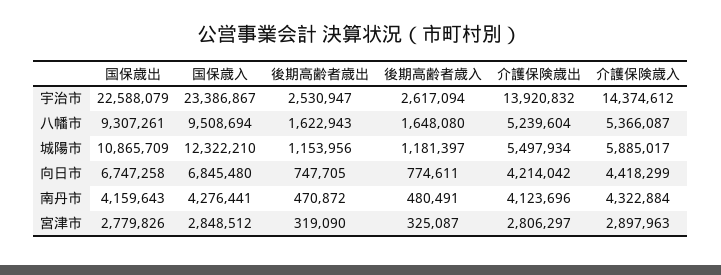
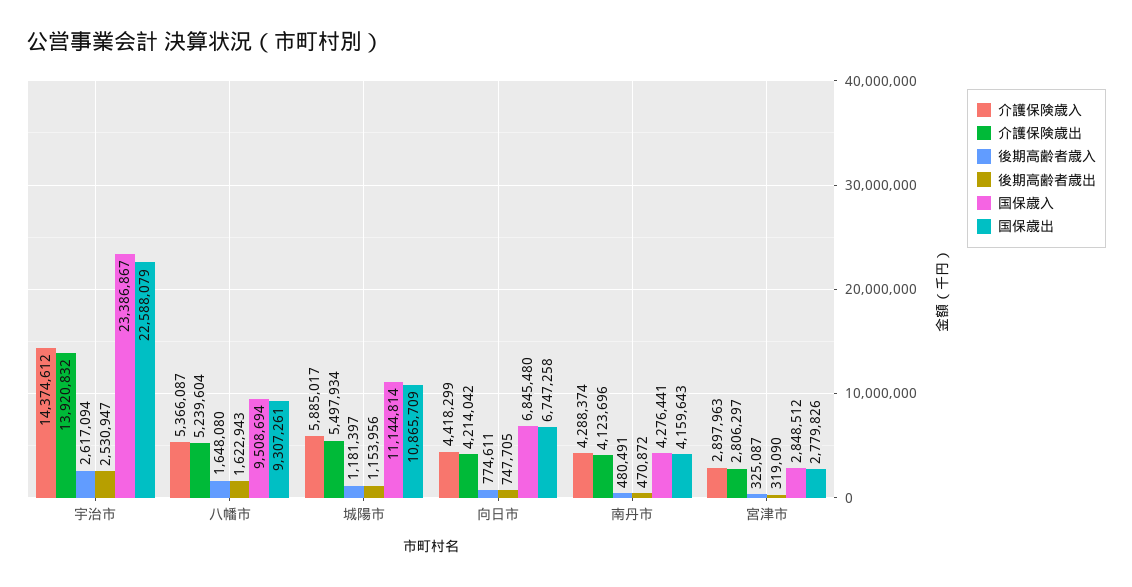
国保歳入, 城陽市: 12322210 -> 11144814
介護保険歳入, 南丹市: 4322884 -> 4288374

